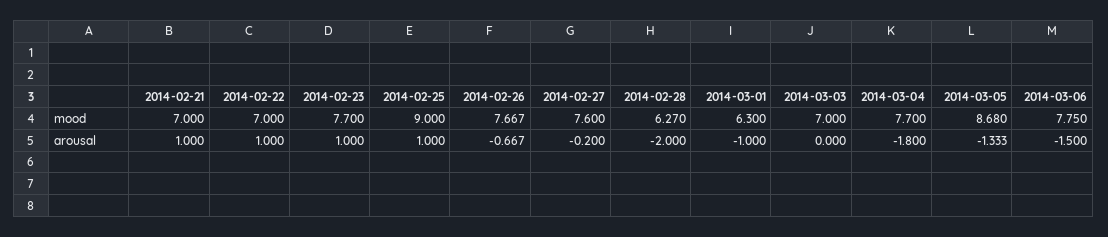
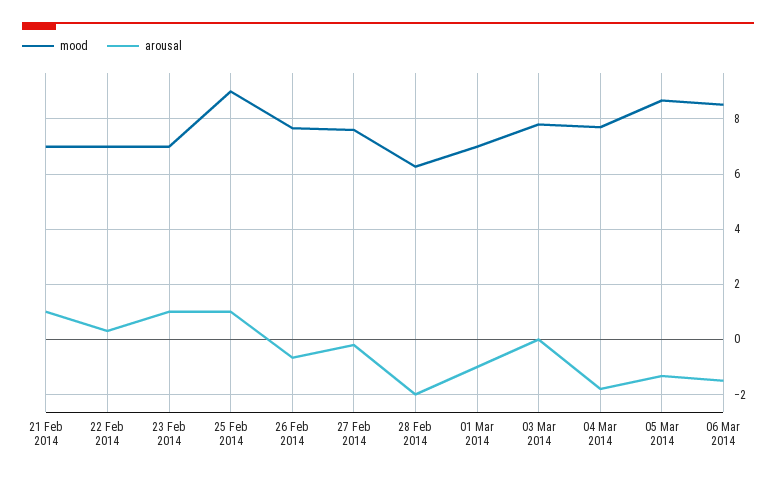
mood, 2014-02-23: 7.7 -> 7
mood, 2014-03-01: 6.3 -> 7
mood, 2014-03-03: 7 -> 7.75
mood, 2014-03-06: 7.75 -> 8.5
arousal, 2014-02-22: 1 -> 0.25

